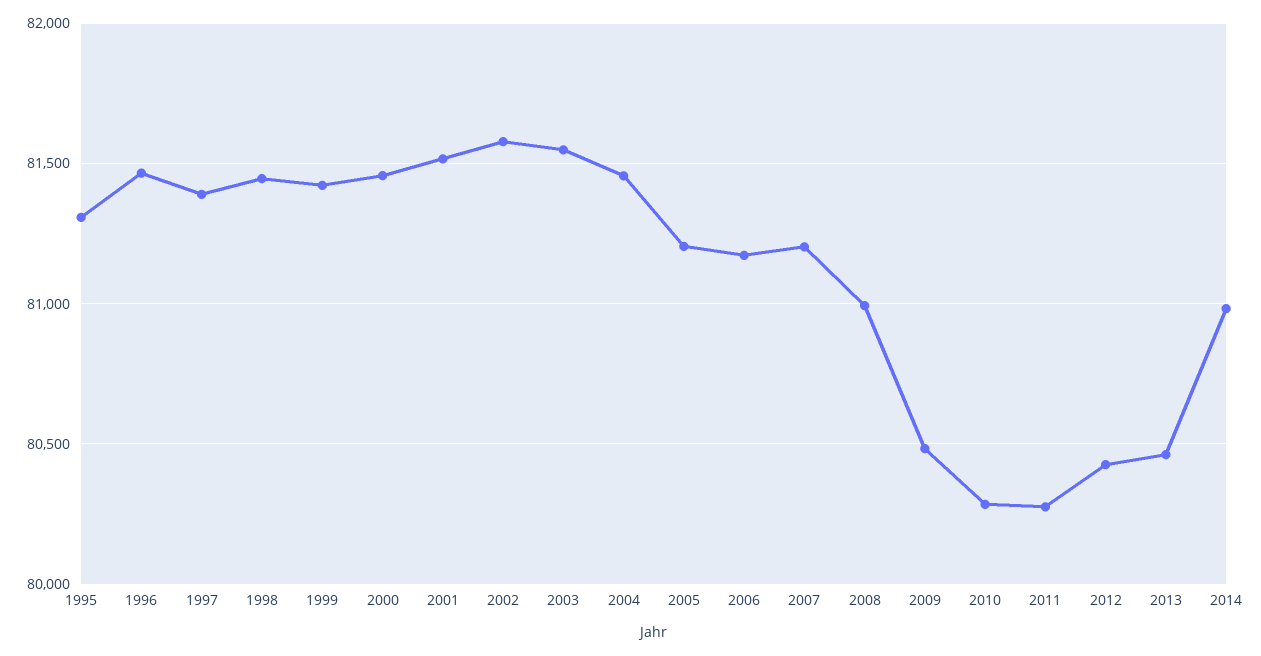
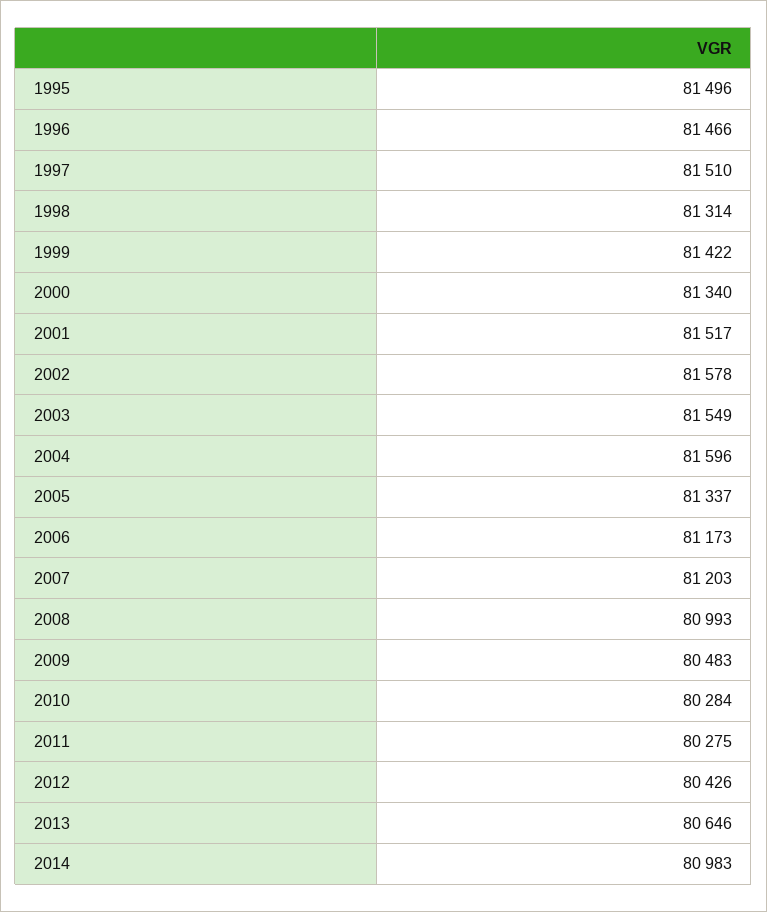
1995: 81300 -> 81496
1997: 81400 -> 81510
1998: 81450 -> 81314
2000: 81450 -> 81340
2004: 81450 -> 81596
2005: 81200 -> 81337
2013: 80450 -> 80646

